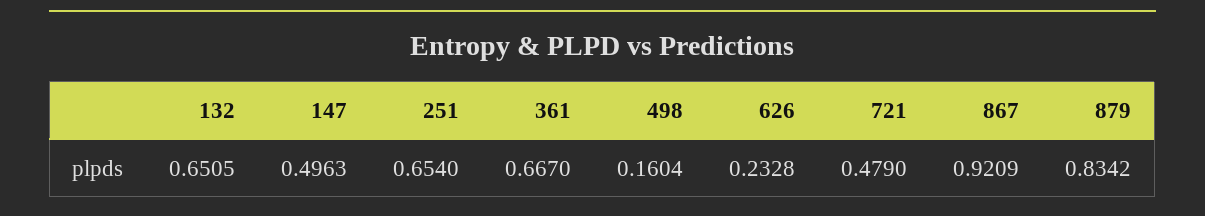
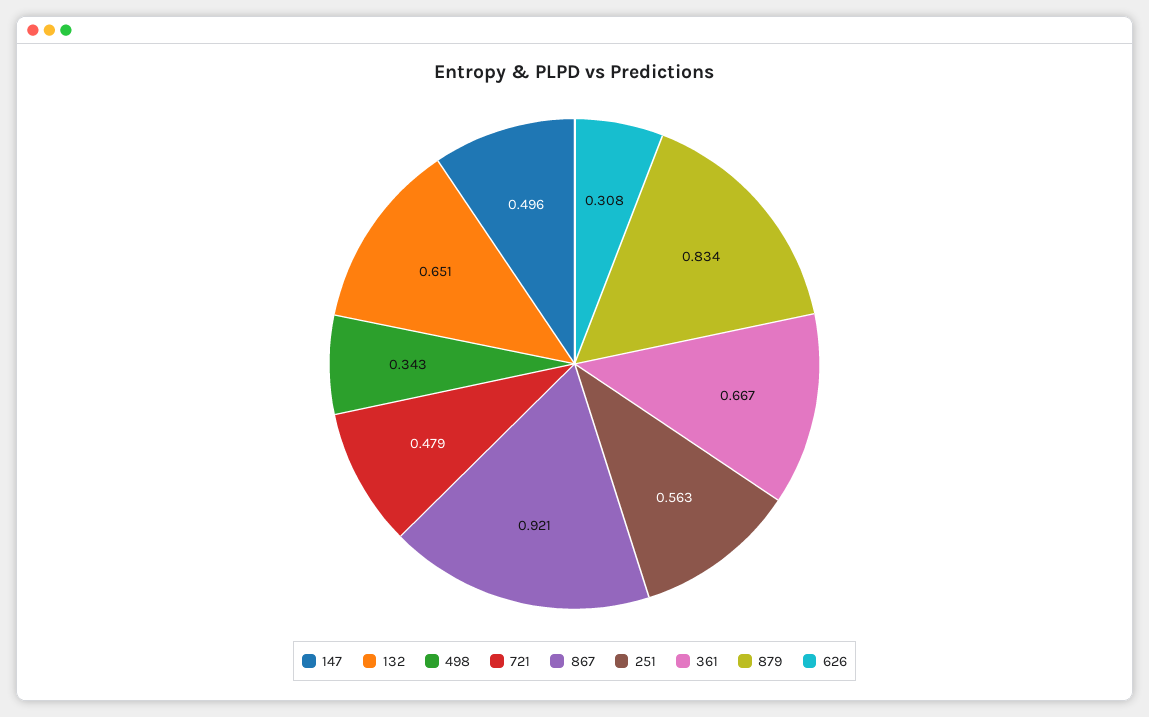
251: 0.654 -> 0.563
498: 0.1604 -> 0.343
626: 0.2328 -> 0.308

